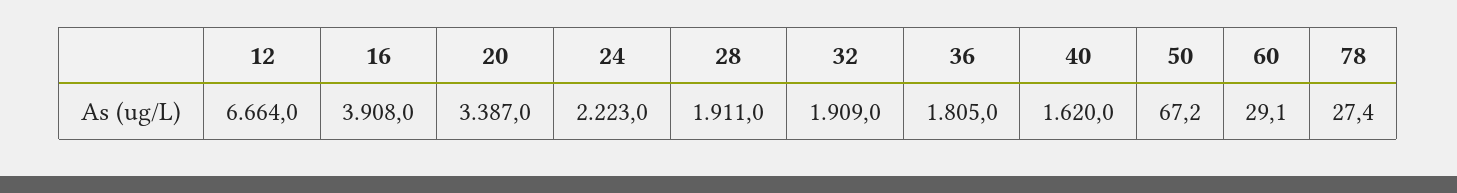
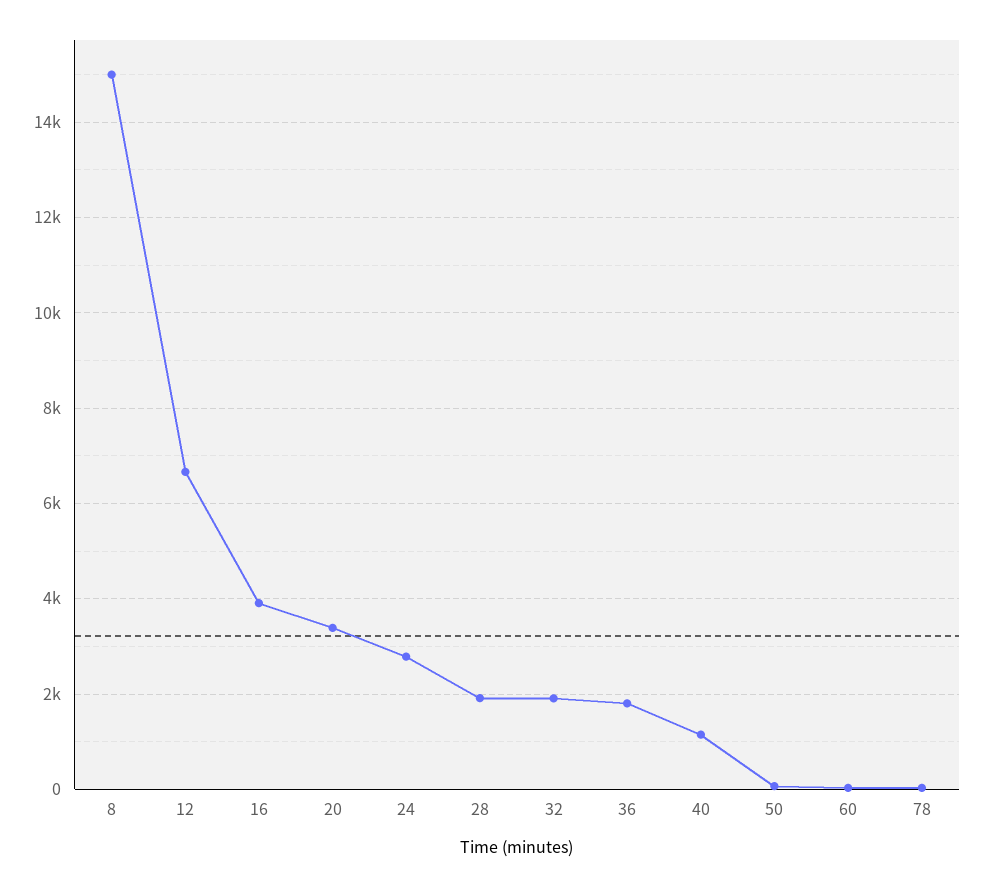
24: 2223 -> 2800
40: 1620 -> 1200
8: none -> 15000

